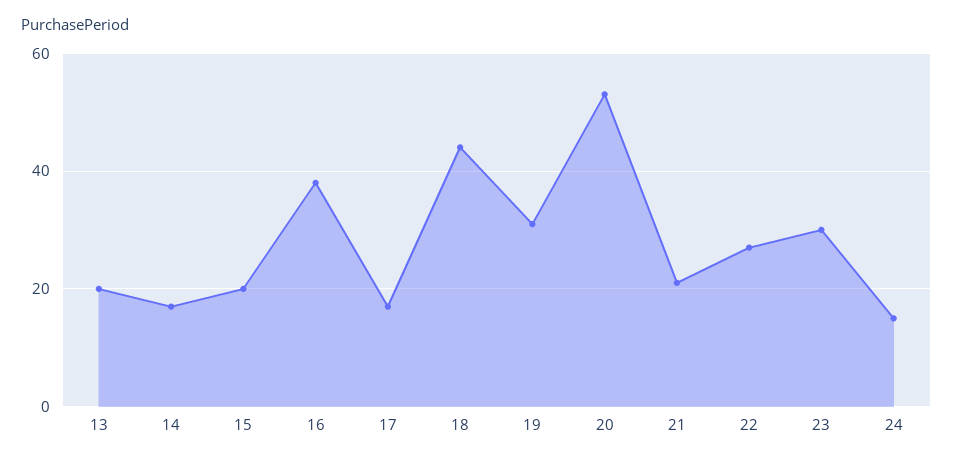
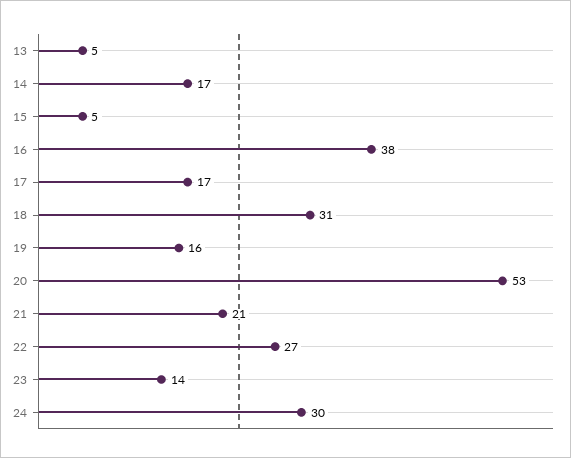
13: 20 -> 5
15: 20 -> 5
18: 45 -> 31
19: 30 -> 16
23: 30 -> 14
24: 15 -> 30

